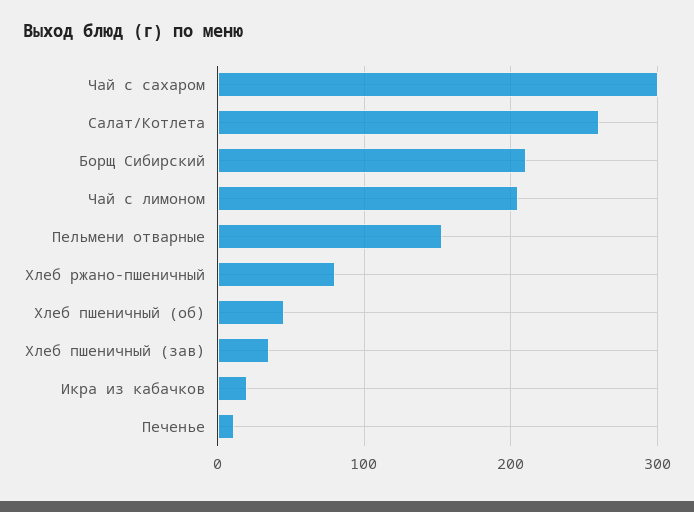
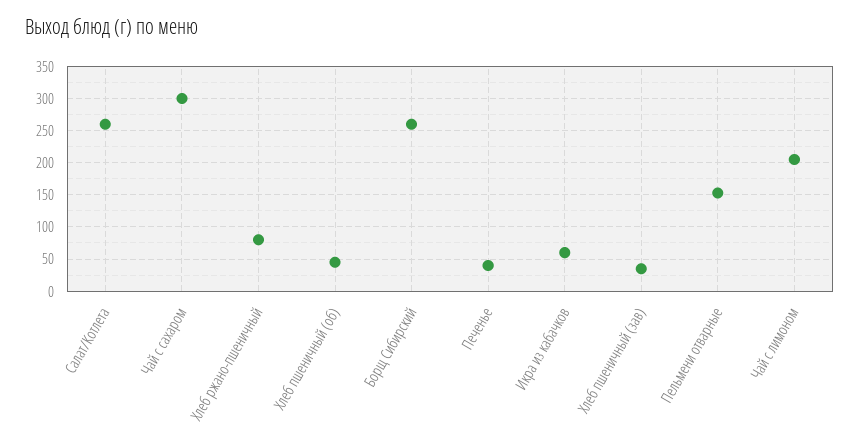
Борщ Сибирский: 210 -> 260
Икра из кабачков: 20 -> 60
Печенье: 10 -> 40

